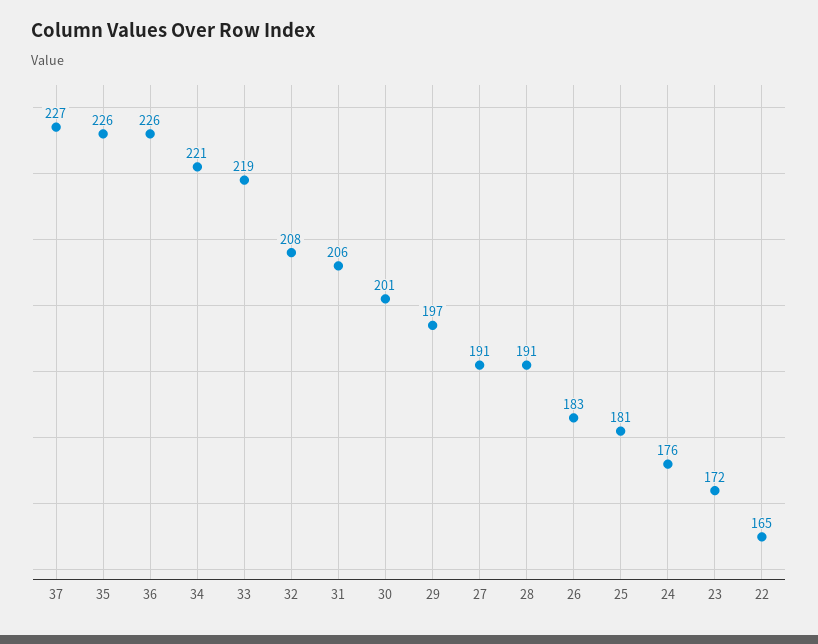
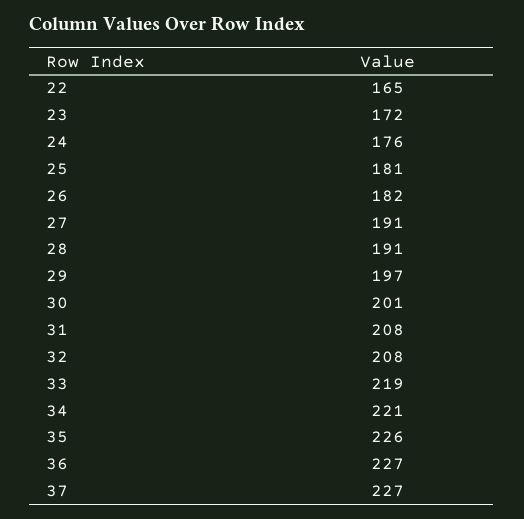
36: 226 -> 227
31: 206 -> 208
26: 183 -> 182

